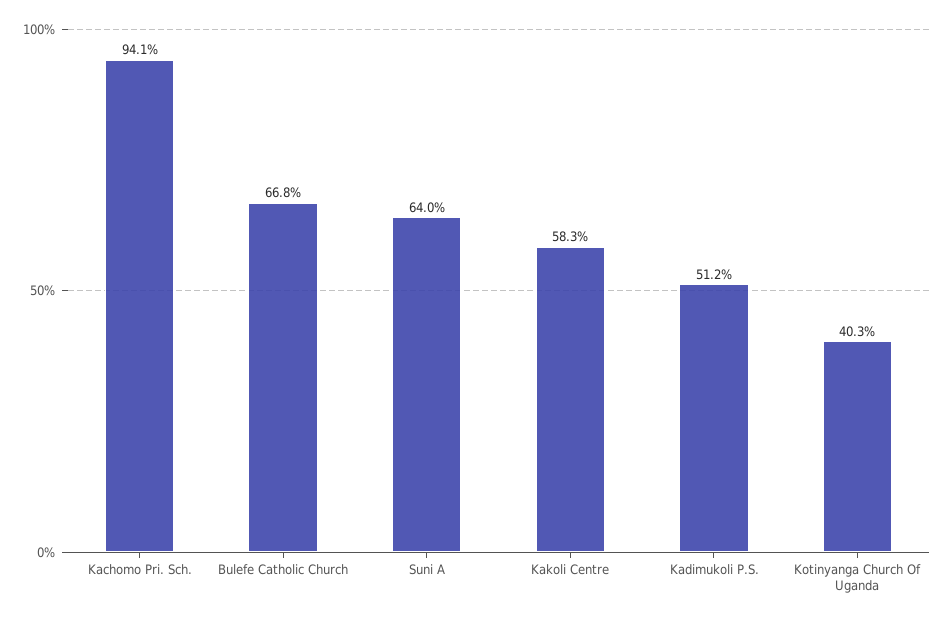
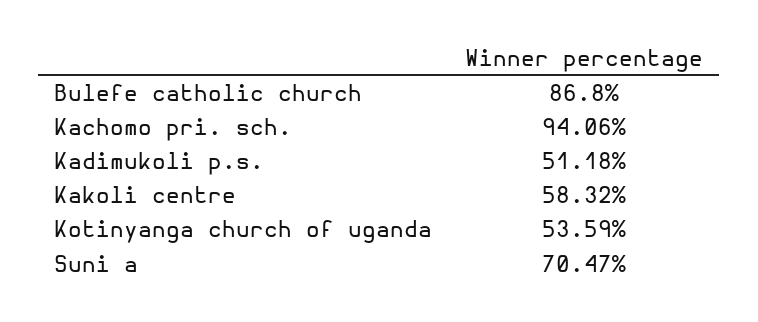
Bulefe Catholic Church: 66.8 -> 86.8
Suni A: 64 -> 70.47
Kotinyanga Church Of Uganda: 40.3 -> 53.59

